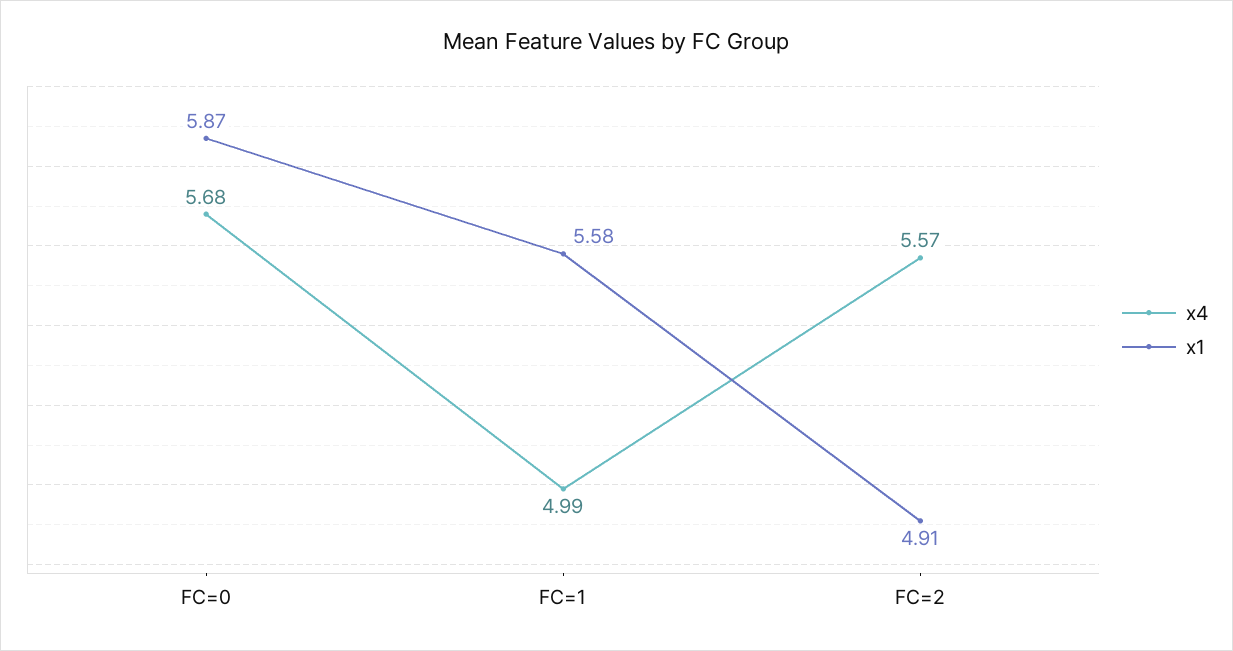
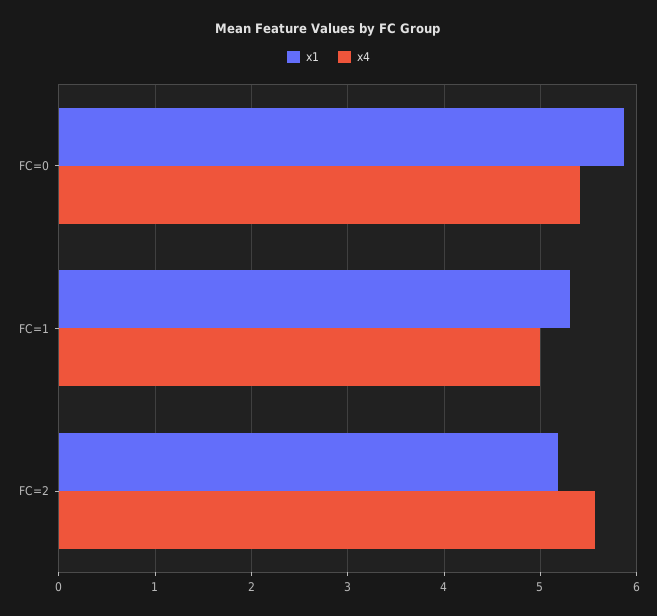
x4, FC=0: 5.68 -> 5.4
x1, FC=1: 5.58 -> 5.3
x1, FC=2: 4.91 -> 5.2

